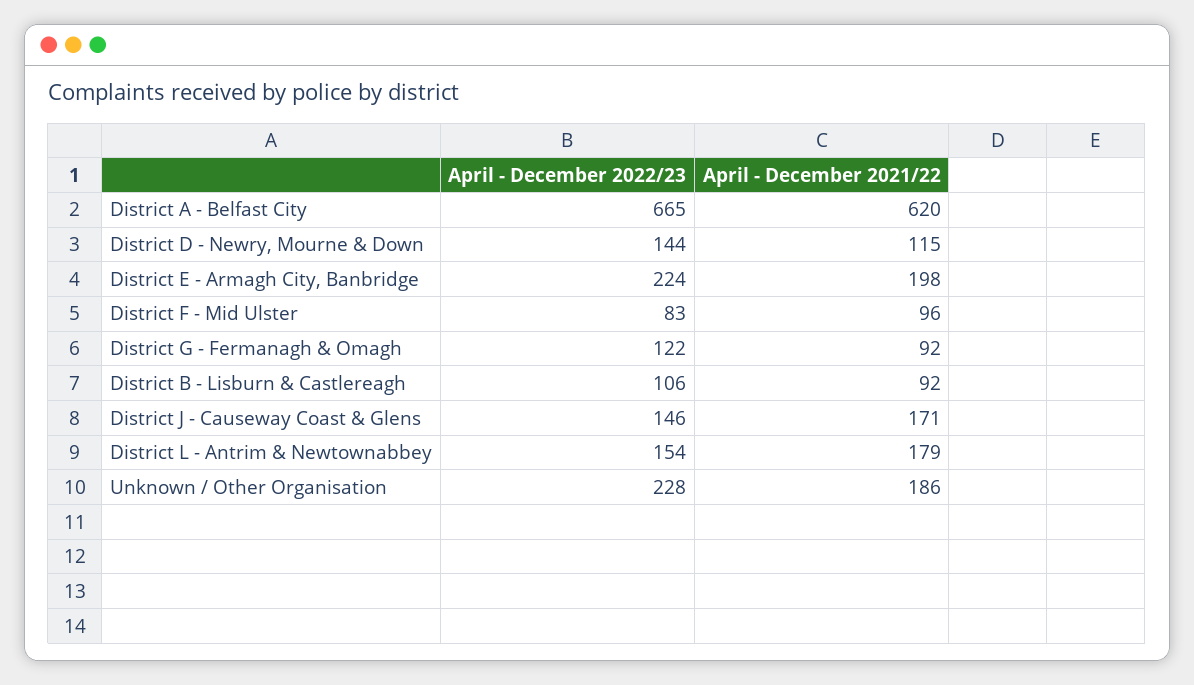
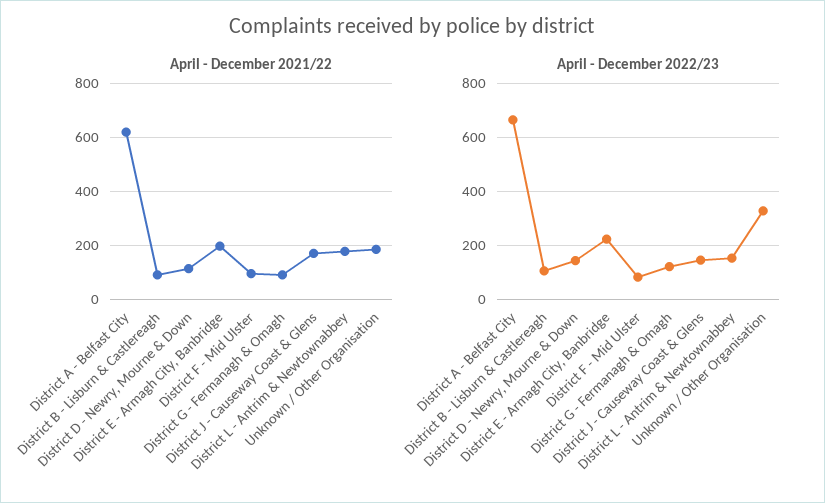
April - December 2022/23, Unknown / Other Organisation: 228 -> 325

